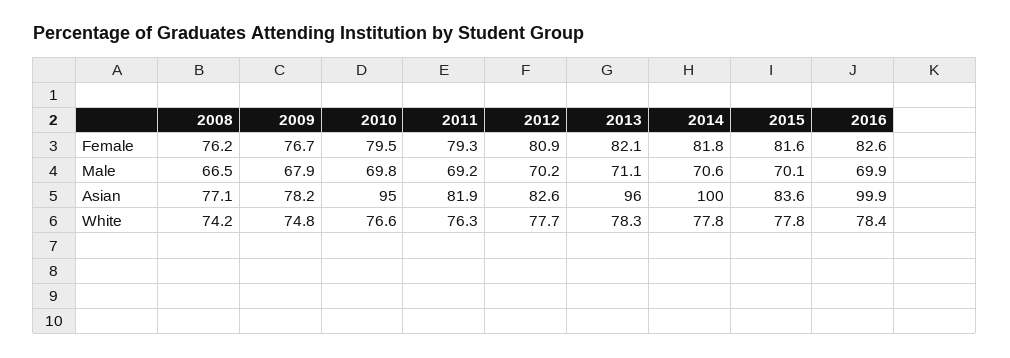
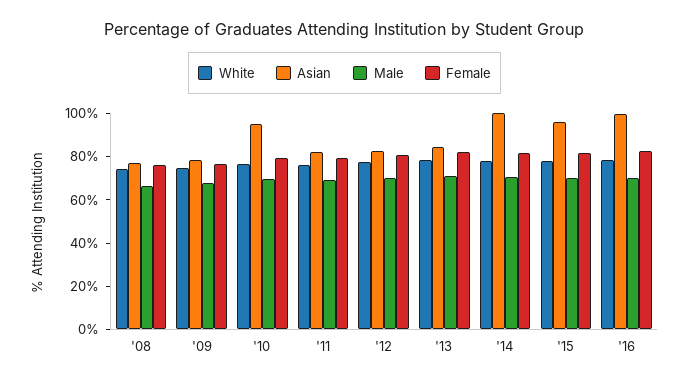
Asian, 2013: 96 -> 85
Asian, 2015: 83.6 -> 95

